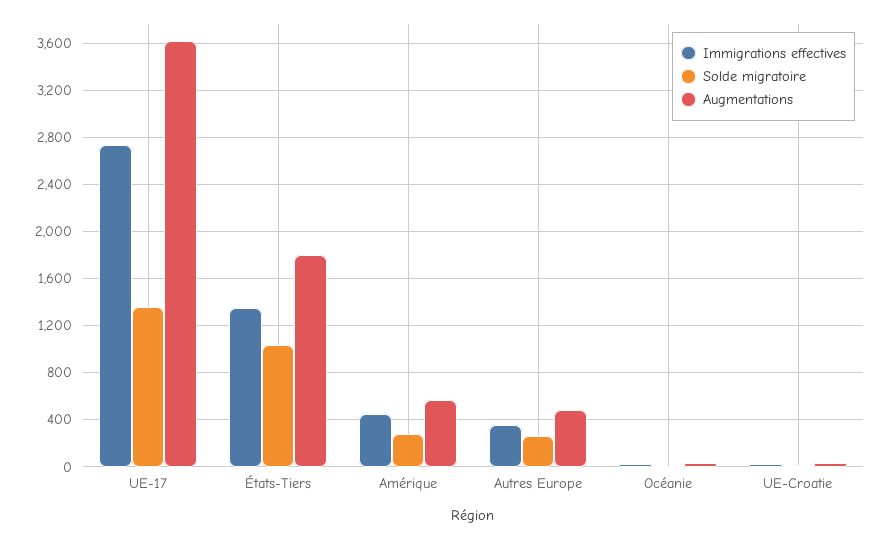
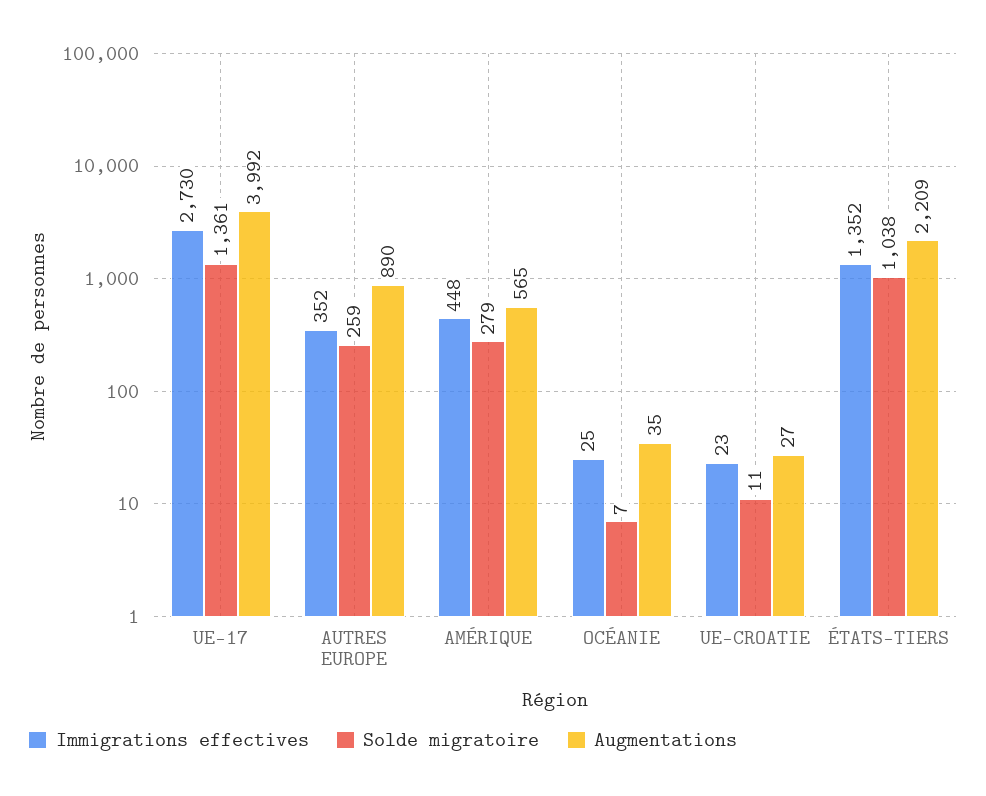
Augmentations, UE-17: 3600 -> 3992
Augmentations, États-Tiers: 1800 -> 2209
Augmentations, Autres Europe: 500 -> 890

